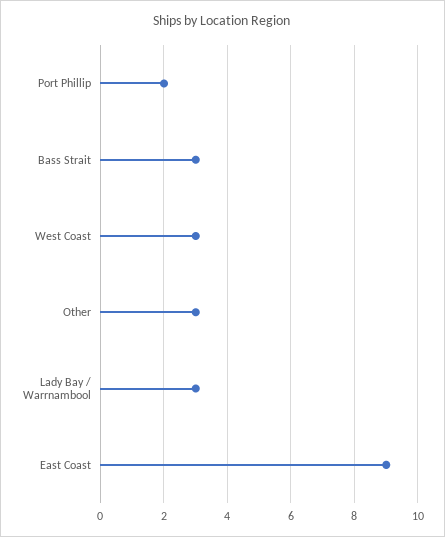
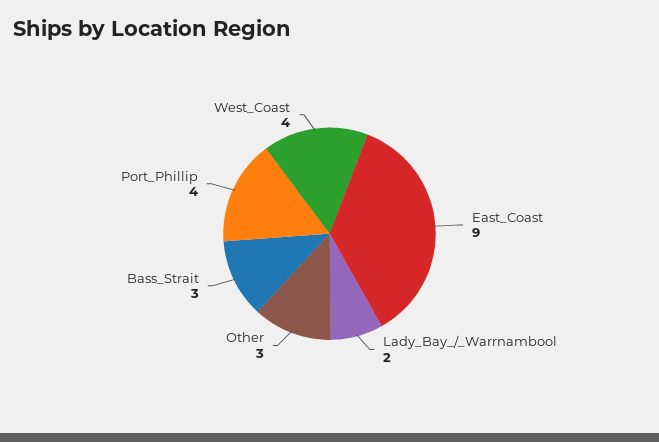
Port Phillip: 2 -> 4
West Coast: 3 -> 4
Lady Bay / Warrnambool: 3 -> 2

